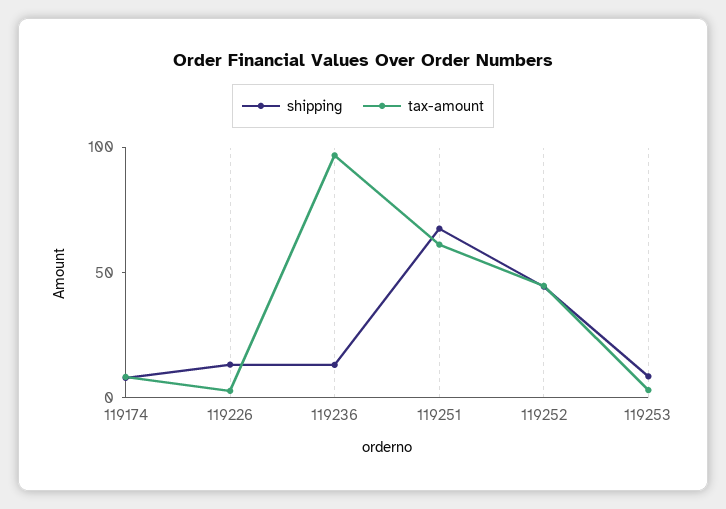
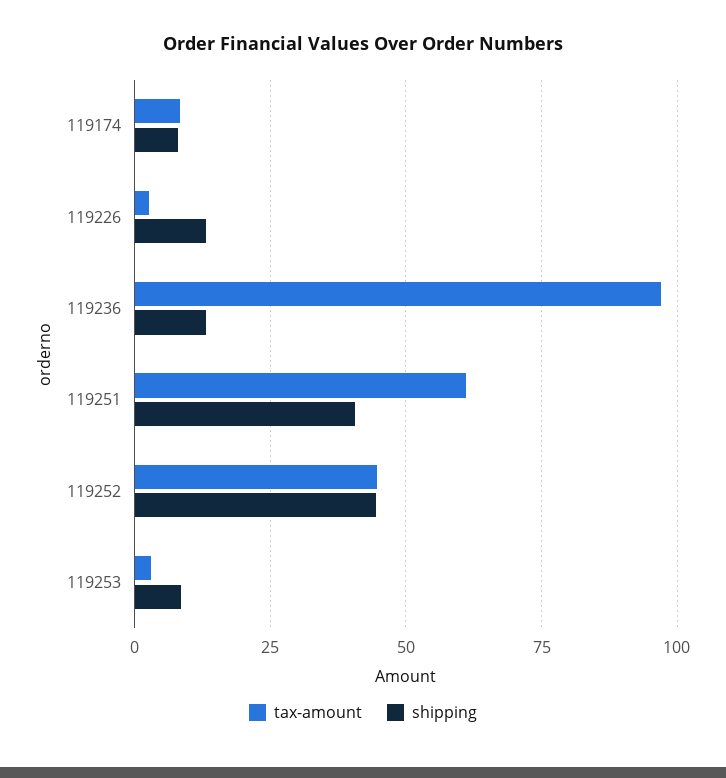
shipping, 119251: 70 -> 40

